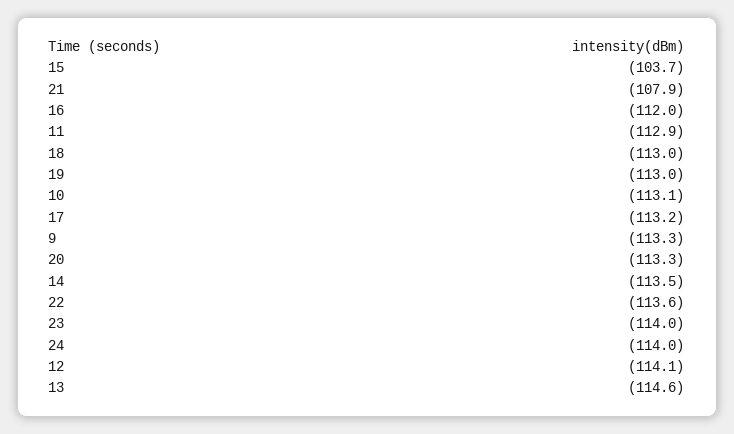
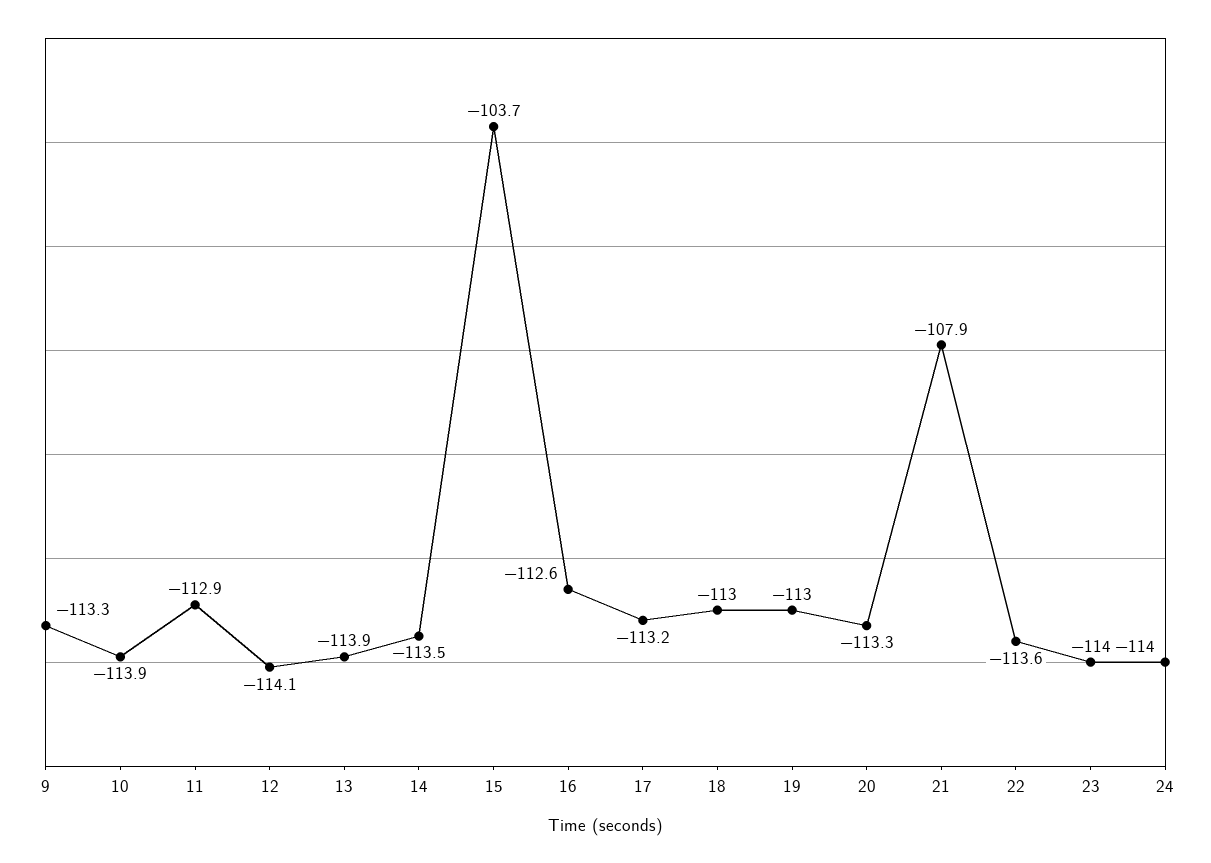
16: -112 -> -112.6
10: -113.1 -> -113.9
13: -114.6 -> -113.9

